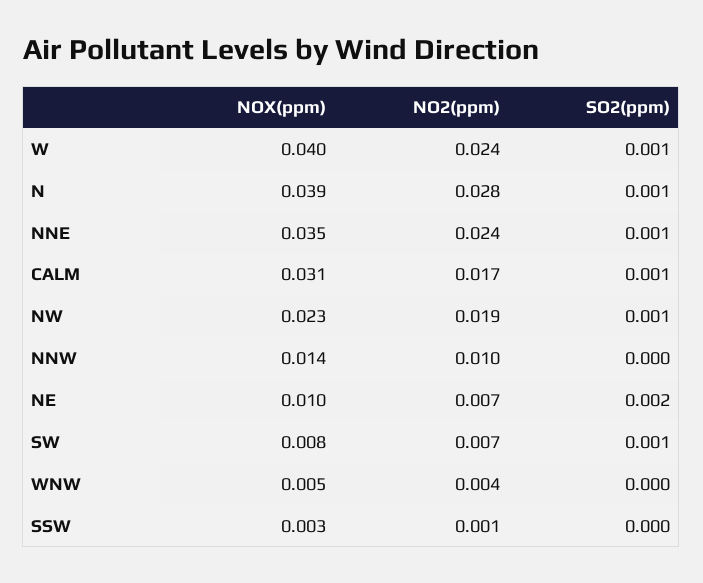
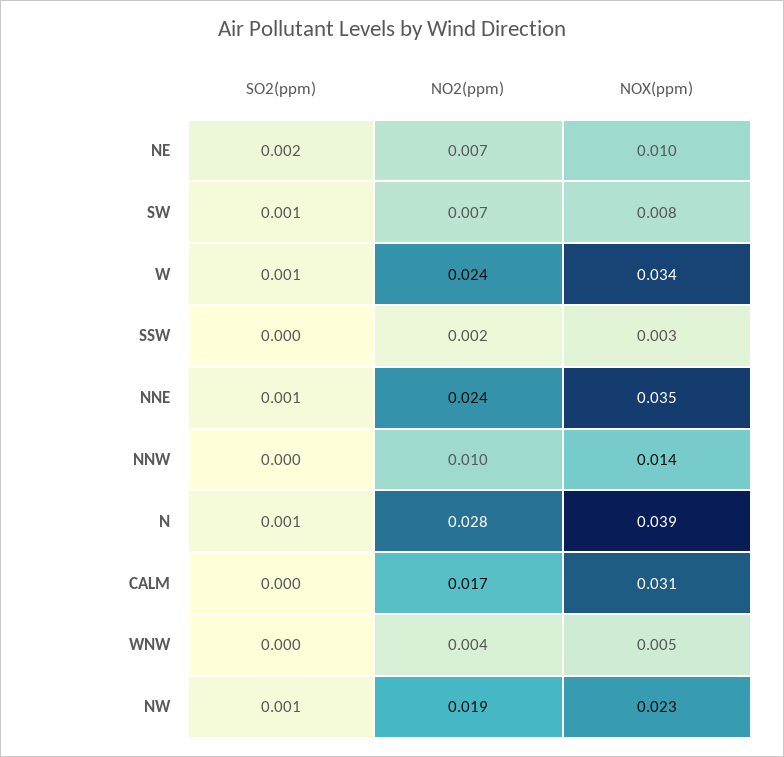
NOX(ppm), W: 0.04 -> 0.034
SO2(ppm), CALM: 0.001 -> 0
NO2(ppm), SSW: 0.001 -> 0.002

